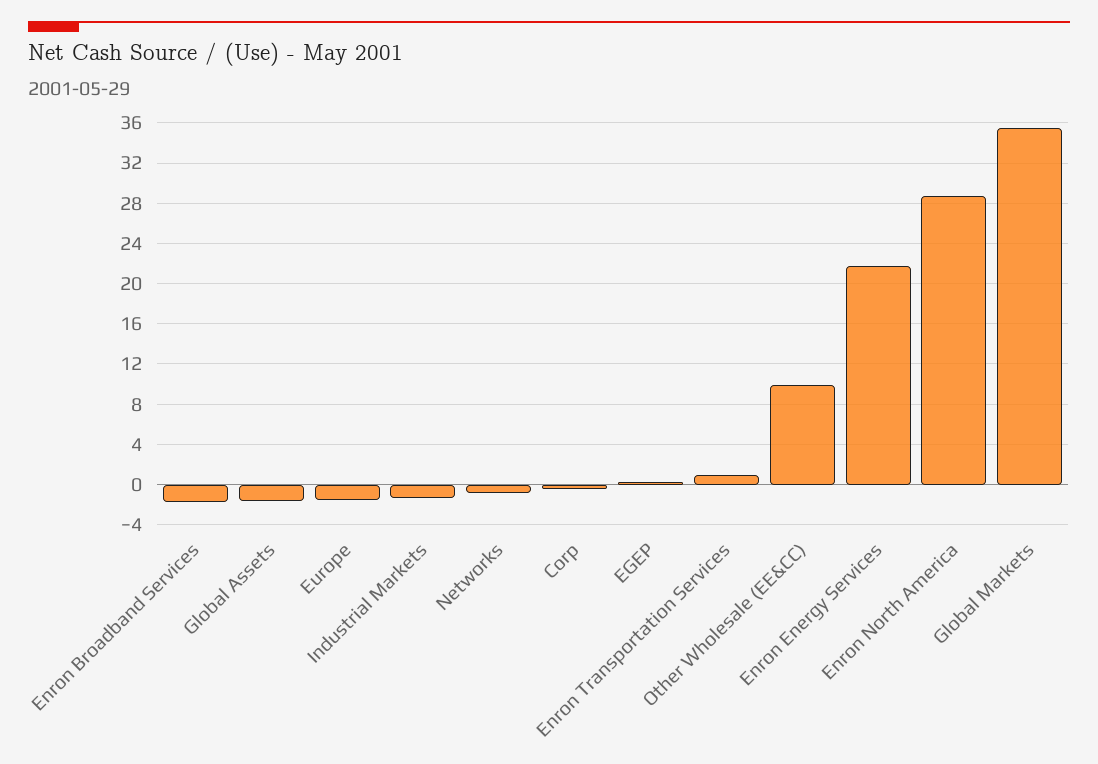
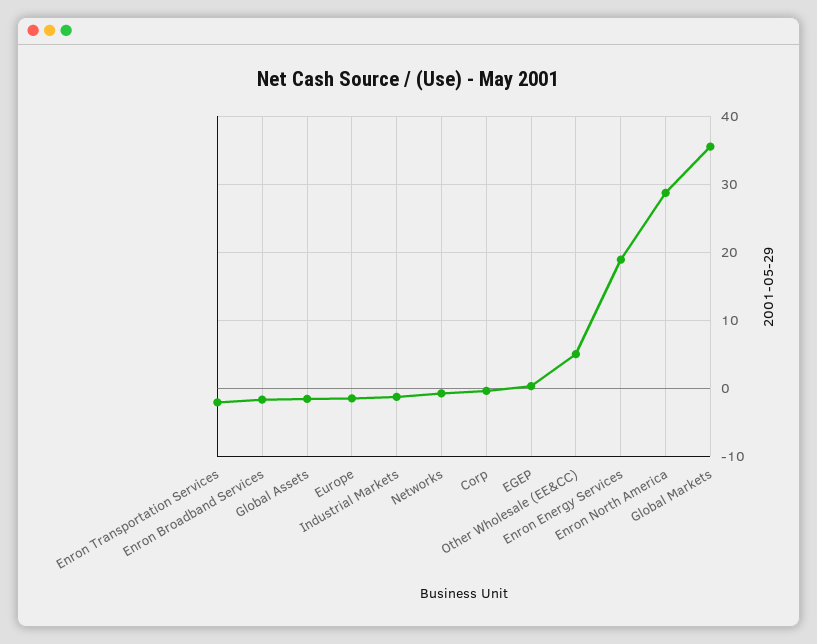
Enron Transportation Services: 1 -> -2
Other Wholesale (EE&CC): 10 -> 5
Enron Energy Services: 22 -> 19

